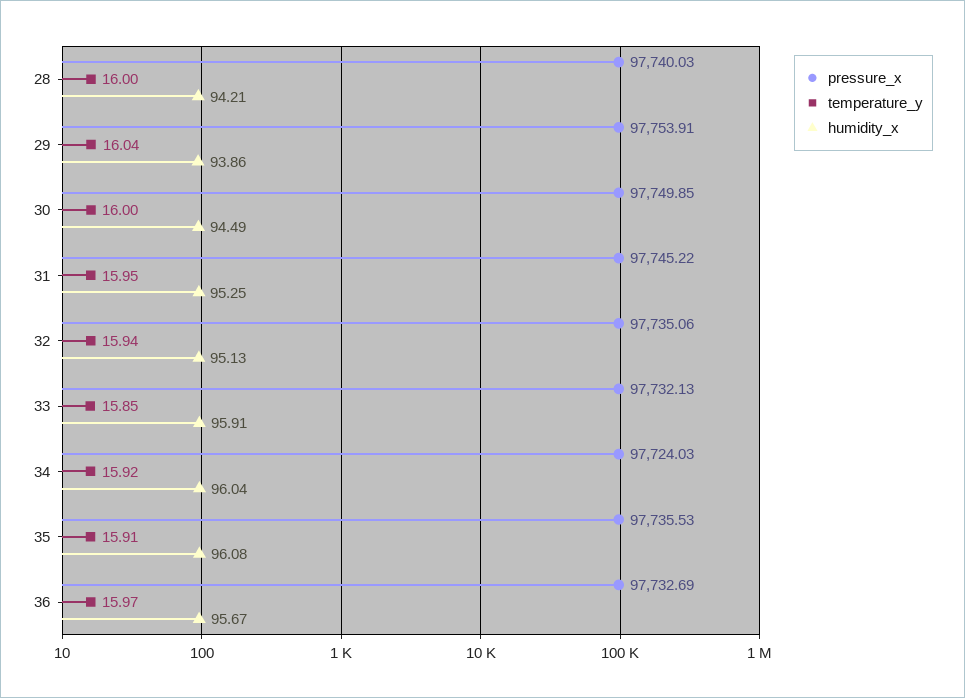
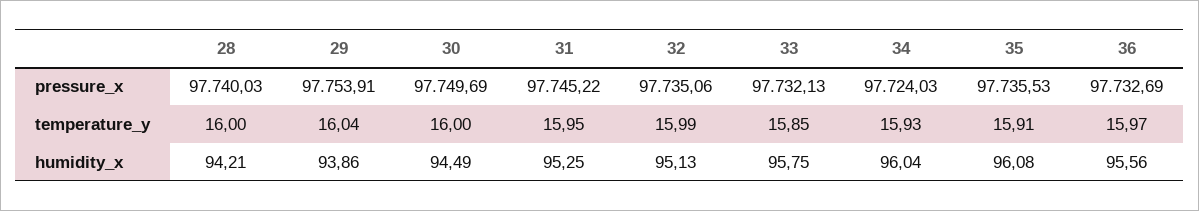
pressure_x, 30: 97749.85 -> 97749.69
temperature_y, 32: 15.94 -> 15.99
humidity_x, 33: 95.91 -> 95.75
temperature_y, 34: 15.92 -> 15.93
humidity_x, 36: 95.67 -> 95.56

